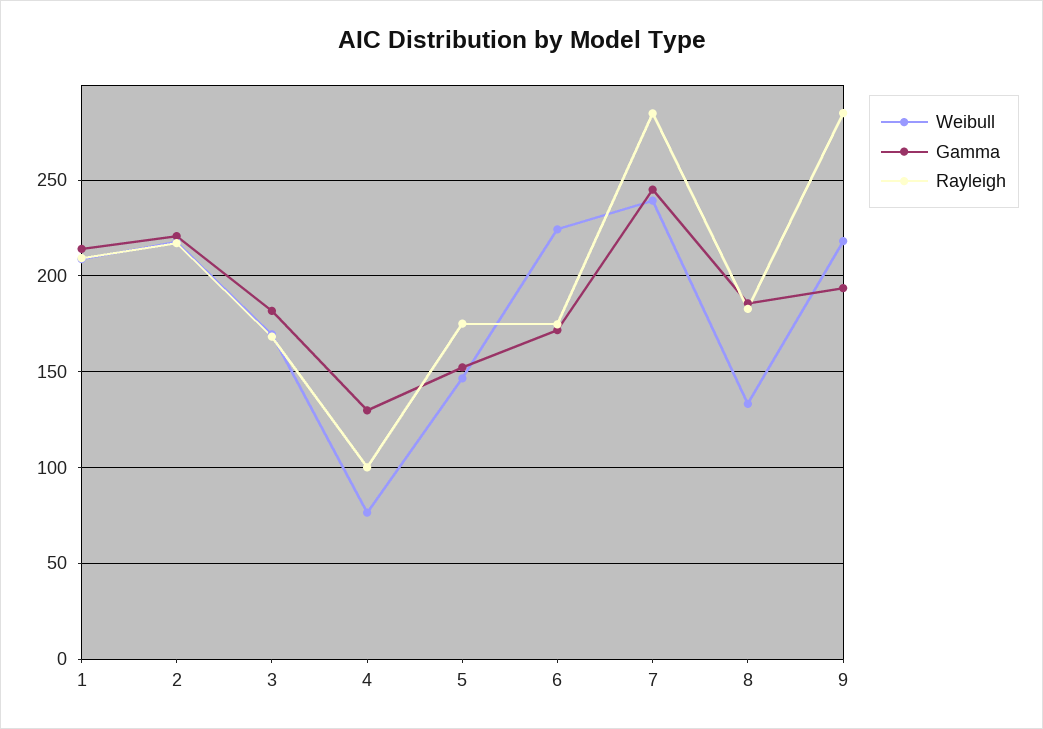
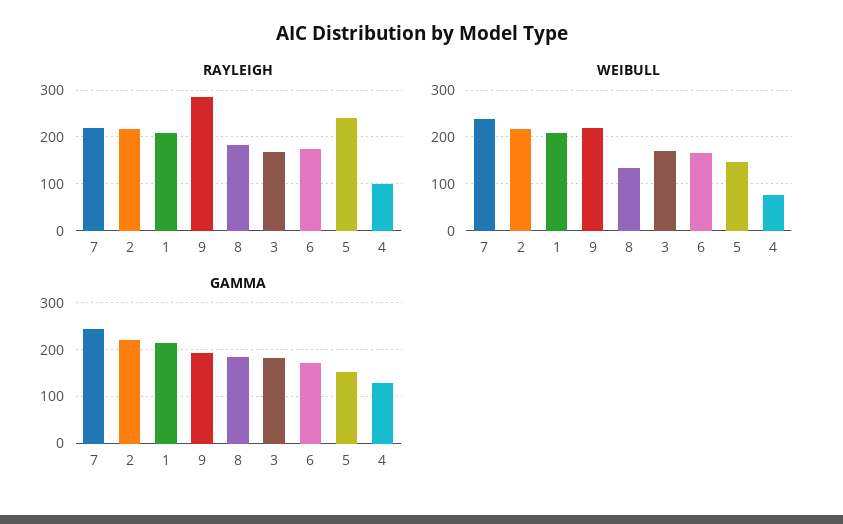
Rayleigh, 5: 175 -> 240
Weibull, 6: 225 -> 160
Rayleigh, 7: 285 -> 220

